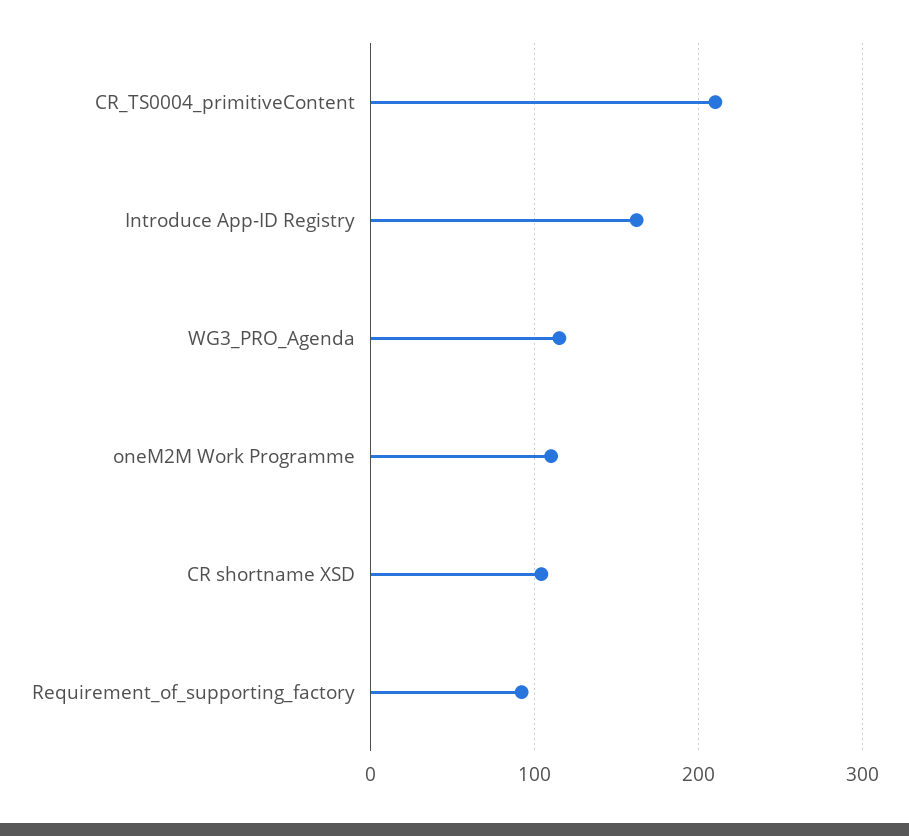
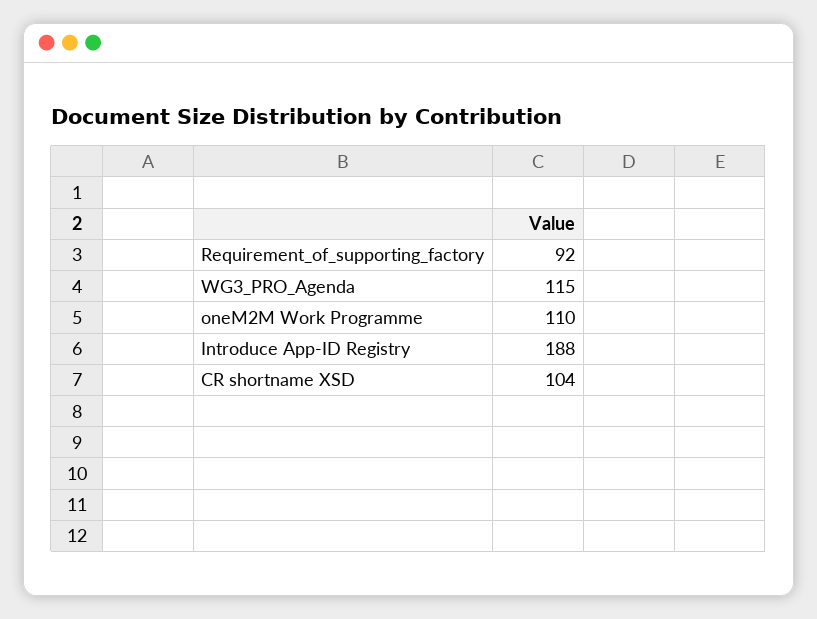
CR_TS0004_primitiveContent: 210 -> none
Introduce App-ID Registry: 160 -> 188

